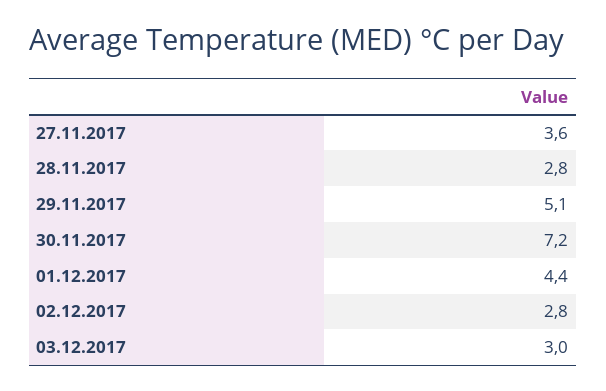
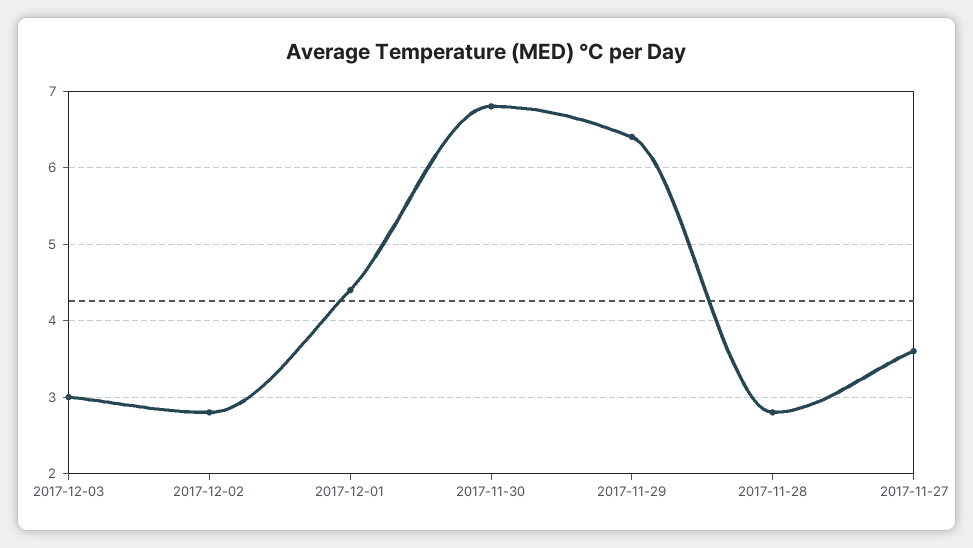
29.11.2017: 5.1 -> 6.4
30.11.2017: 7.2 -> 6.8

